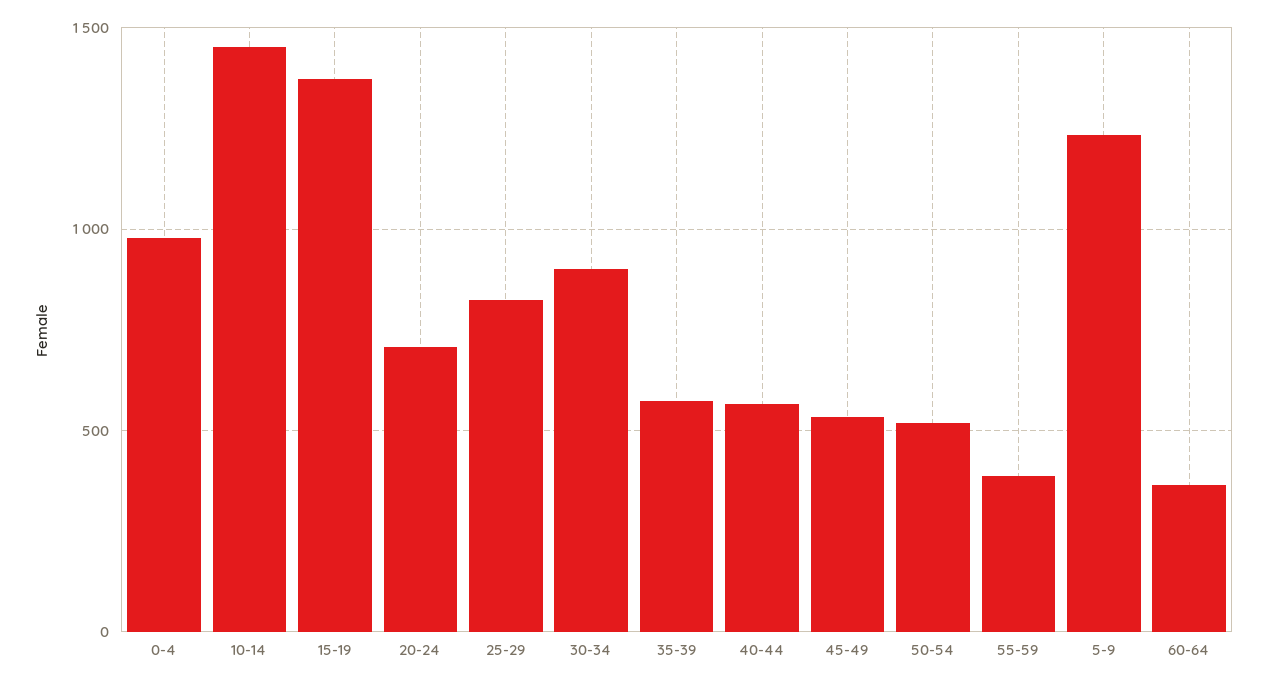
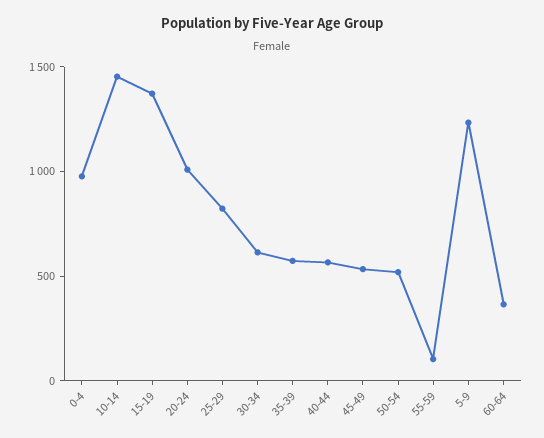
20-24: 700 -> 1000
30-34: 900 -> 600
55-59: 400 -> 100

